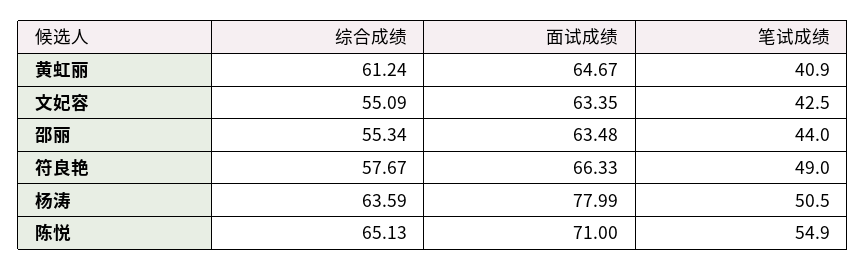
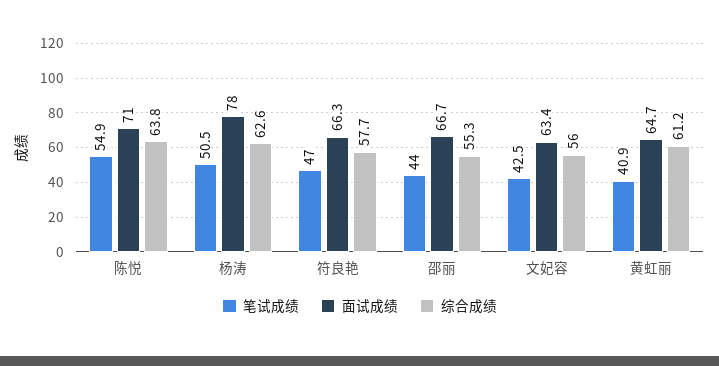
综合成绩, 文妃容: 55.09 -> 56
面试成绩, 邵丽: 63.48 -> 66.7
笔试成绩, 符良艳: 49 -> 47
综合成绩, 杨涛: 63.59 -> 62.6
综合成绩, 陈悦: 65.13 -> 63.8

